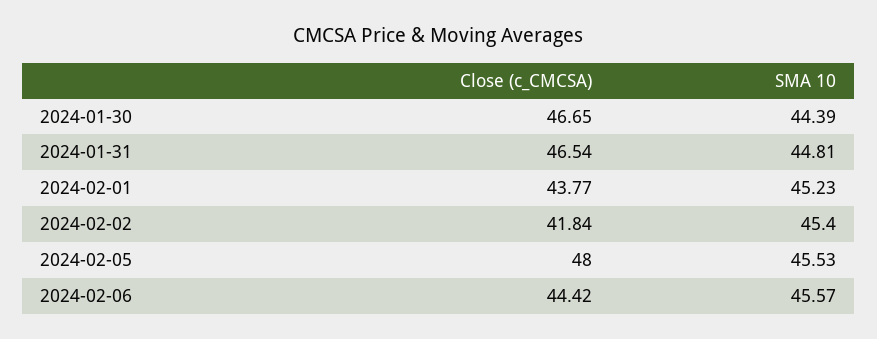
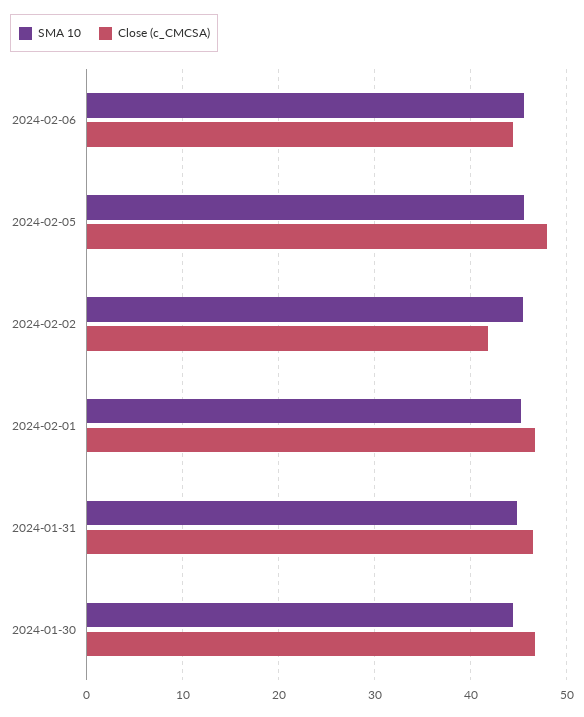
Close (c_CMCSA), 2024-02-01: 43.77 -> 47

